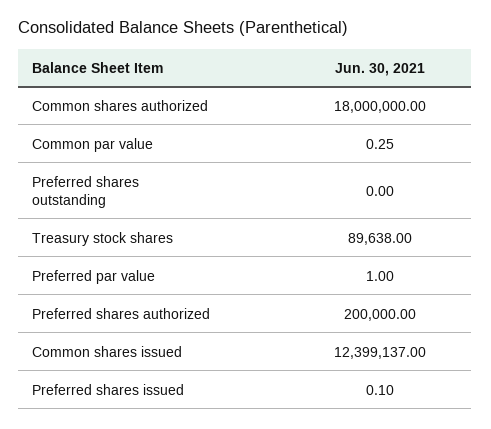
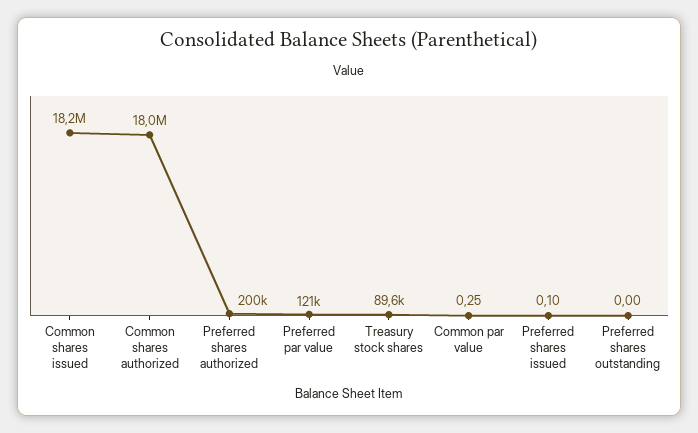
Preferred par value: 1 -> 121000
Common shares issued: 12399137 -> 18200000

